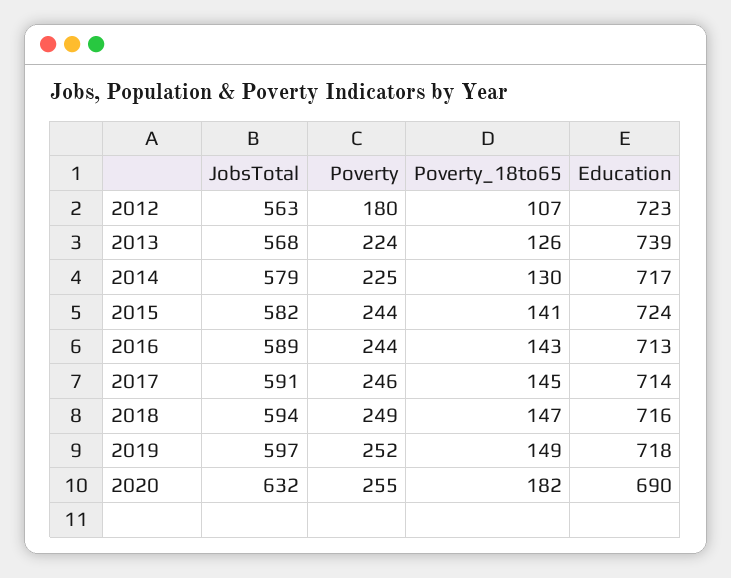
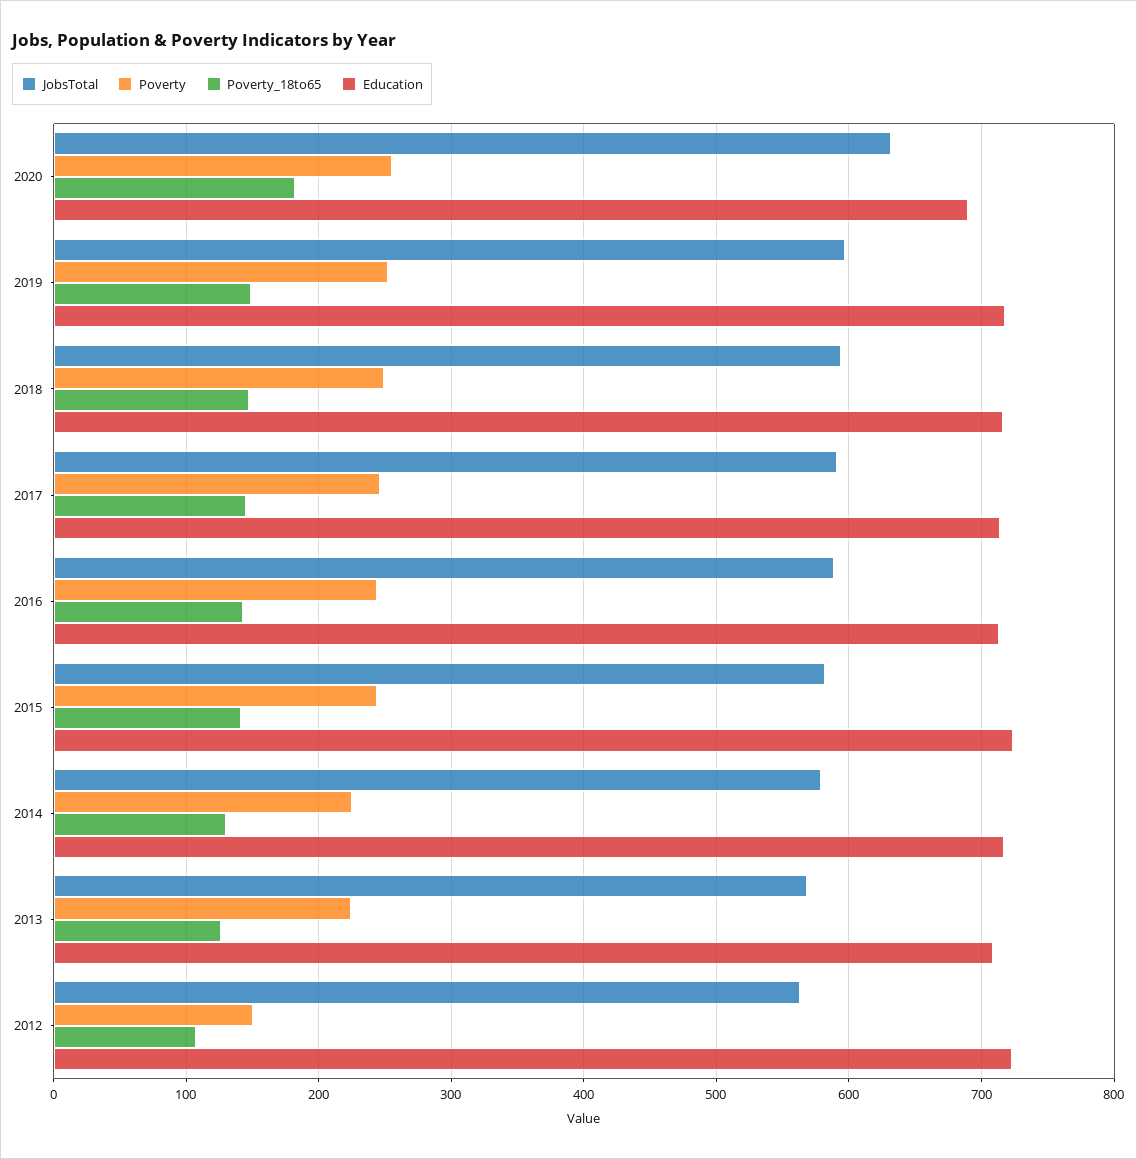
Poverty, 2012: 180 -> 150
Education, 2013: 739 -> 710

